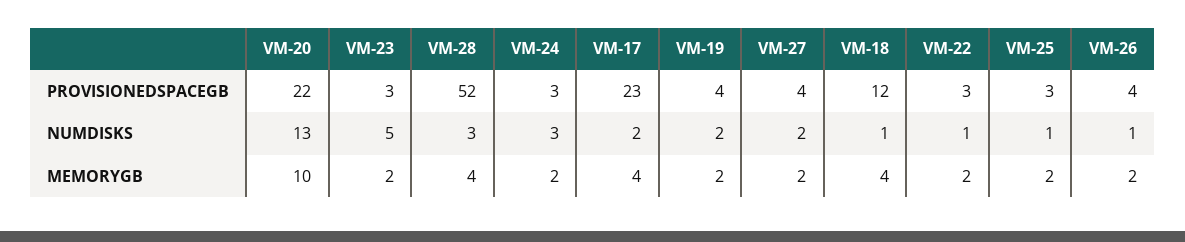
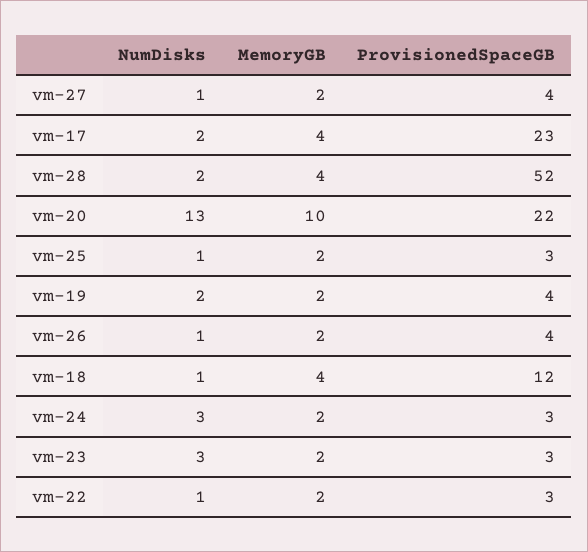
VM-23, NUMDISKS: 5 -> 3
VM-28, NUMDISKS: 3 -> 2
VM-27, NUMDISKS: 2 -> 1

